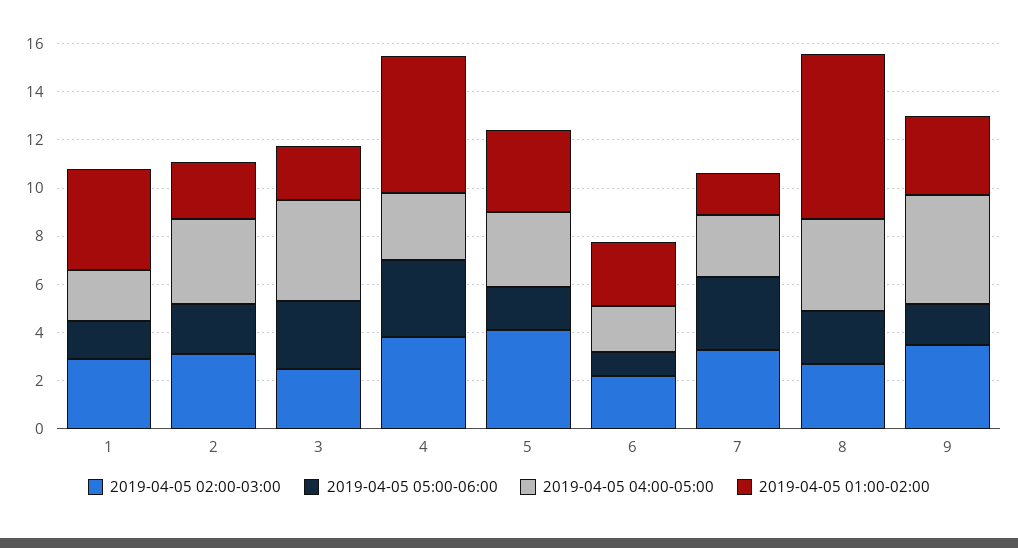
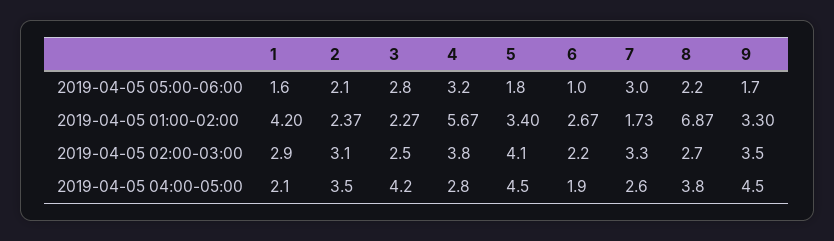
2019-04-05 04:00-05:00, 5: 3 -> 4.5

